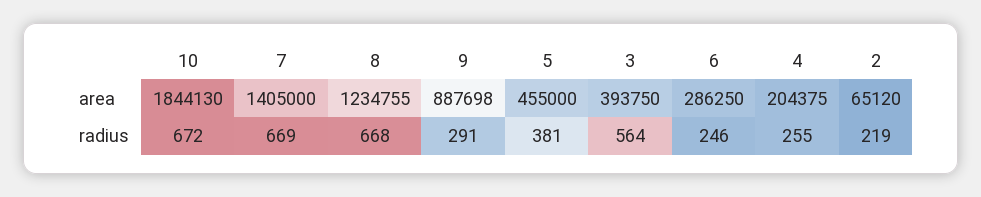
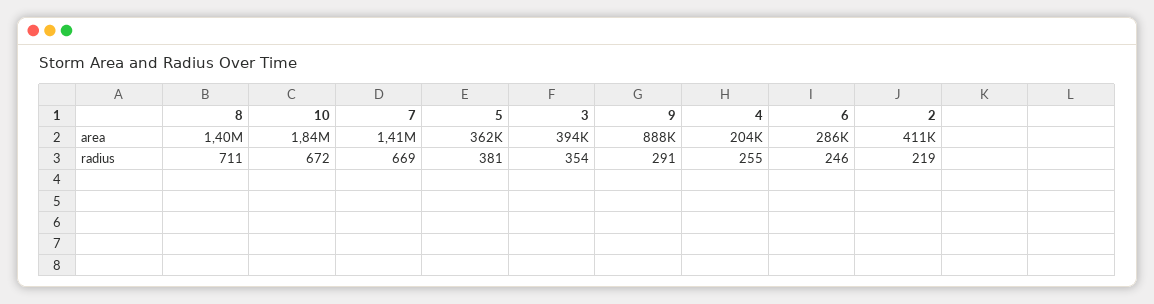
8, area: 1234755 -> 1400000
5, area: 455000 -> 362000
2, area: 65120 -> 411000
8, radius: 668 -> 711
3, radius: 564 -> 354

